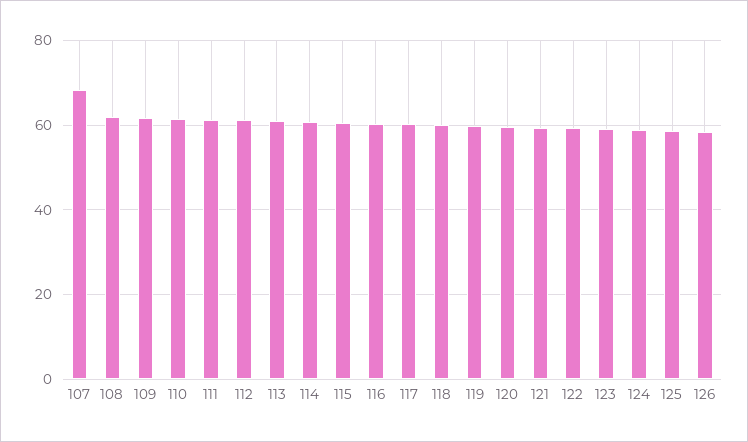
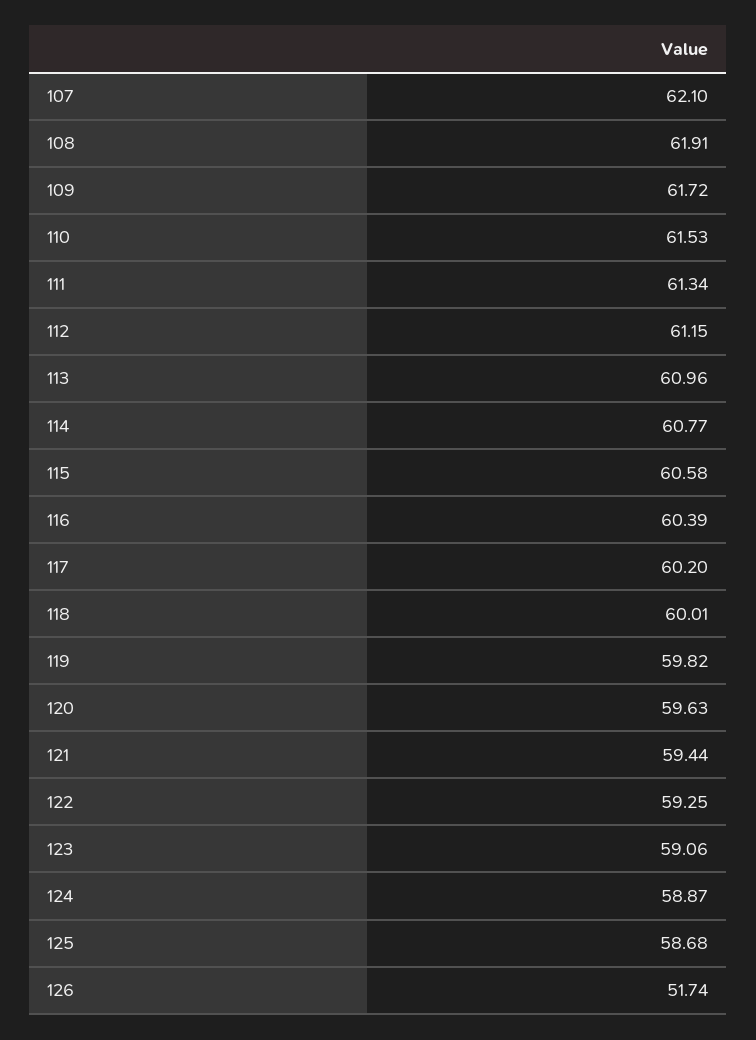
107: 68 -> 62.1
126: 58 -> 51.74

